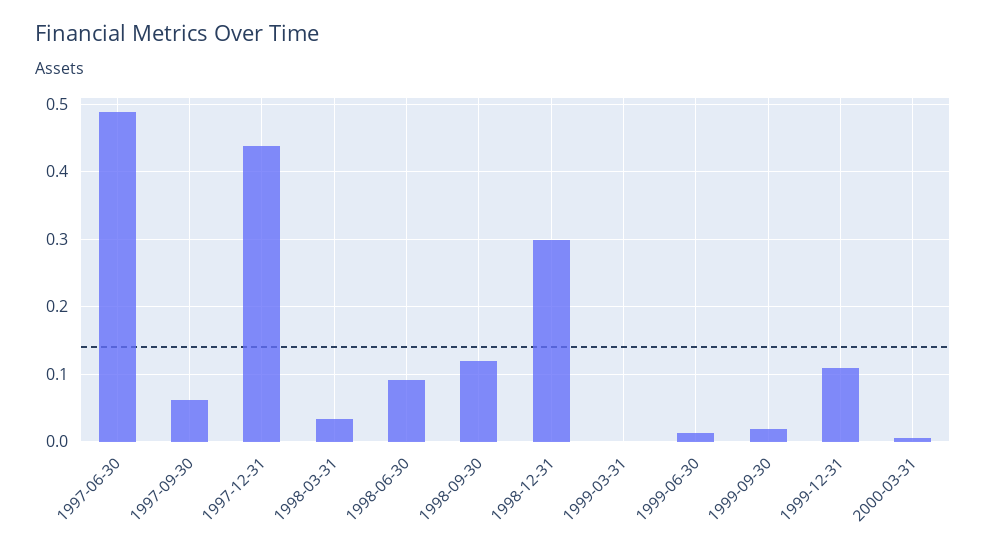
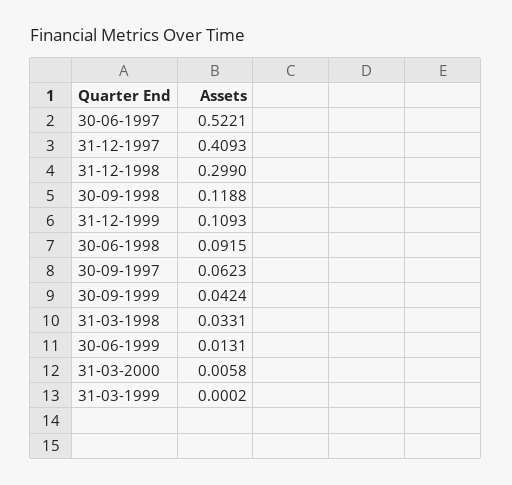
1997-06-30: 0.49 -> 0.5221
1997-12-31: 0.44 -> 0.4093
1999-09-30: 0.02 -> 0.0424

